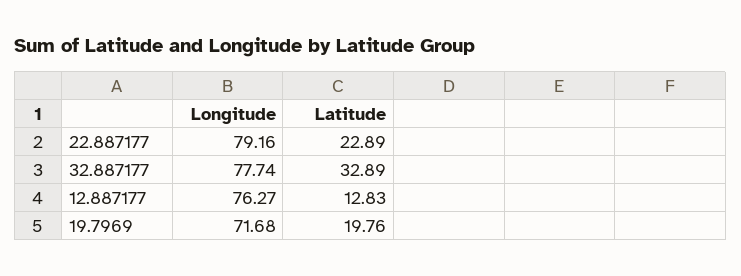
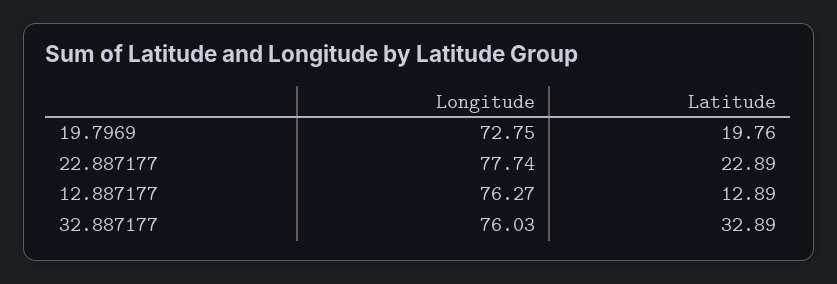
Longitude, 22.887177: 79.16 -> 77.74
Longitude, 32.887177: 77.74 -> 76.03
Latitude, 12.887177: 12.83 -> 12.89
Longitude, 19.7969: 71.68 -> 72.75

